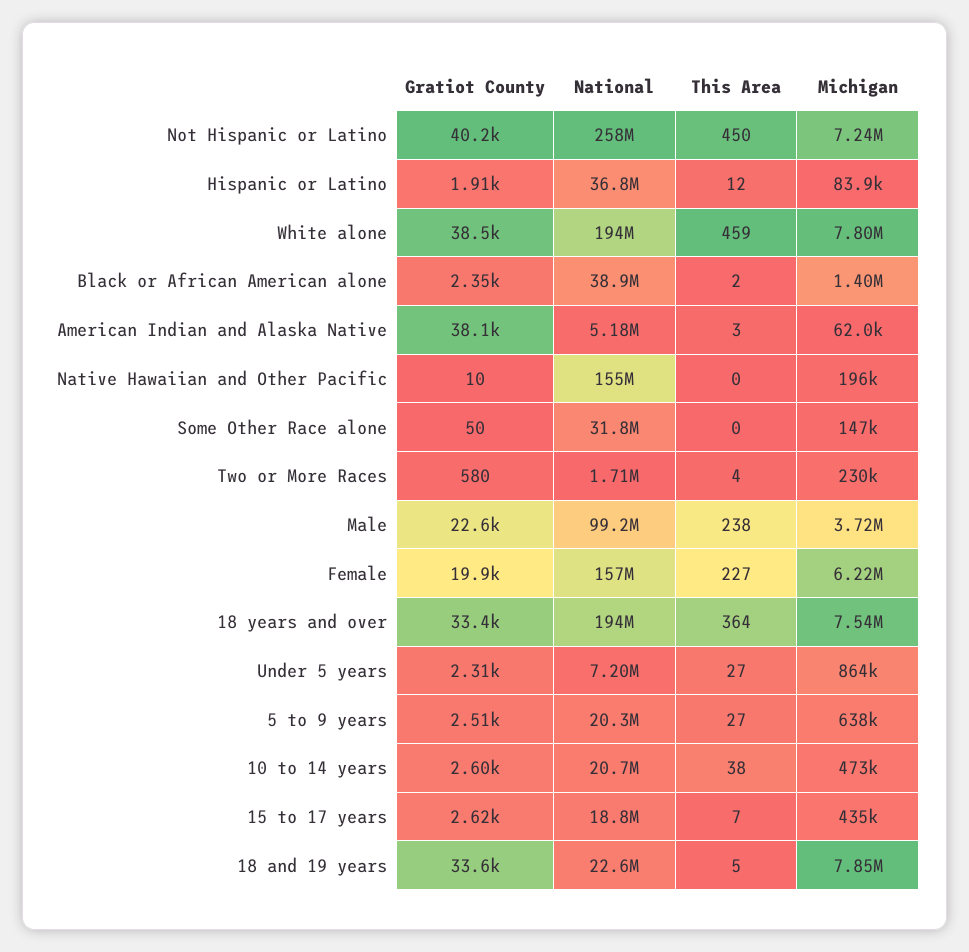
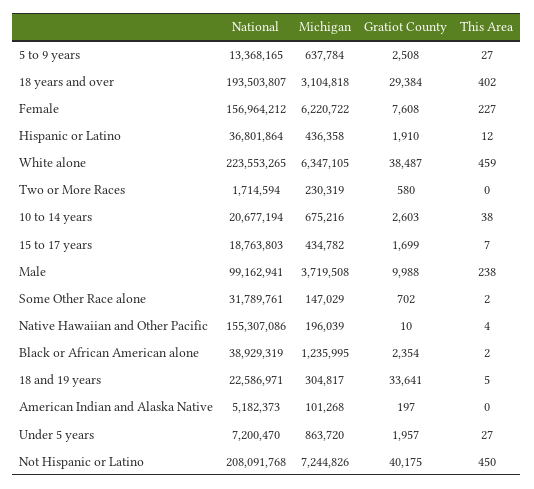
National, Not Hispanic or Latino: 258000000 -> 208091768
Michigan, Hispanic or Latino: 83900 -> 436358
National, White alone: 194000000 -> 223553265
Michigan, White alone: 7800000 -> 6347105
Michigan, Black or African American alone: 1400000 -> 1235995
Gratiot County, American Indian and Alaska Native: 38100 -> 197
This Area, American Indian and Alaska Native: 3 -> 0
Michigan, American Indian and Alaska Native: 62000 -> 101268
This Area, Native Hawaiian and Other Pacific: 0 -> 4
Gratiot County, Some Other Race alone: 50 -> 702
This Area, Some Other Race alone: 0 -> 2
This Area, Two or More Races: 4 -> 0
Gratiot County, Male: 22600 -> 9988
Gratiot County, Female: 19900 -> 7608
Gratiot County, 18 years and over: 33400 -> 29384
This Area, 18 years and over: 364 -> 402
Michigan, 18 years and over: 7540000 -> 3104818
Gratiot County, Under 5 years: 2310 -> 1957
National, 5 to 9 years: 20300000 -> 13368165
Michigan, 10 to 14 years: 473000 -> 675216
Gratiot County, 15 to 17 years: 2620 -> 1699
Michigan, 18 and 19 years: 7850000 -> 304817

